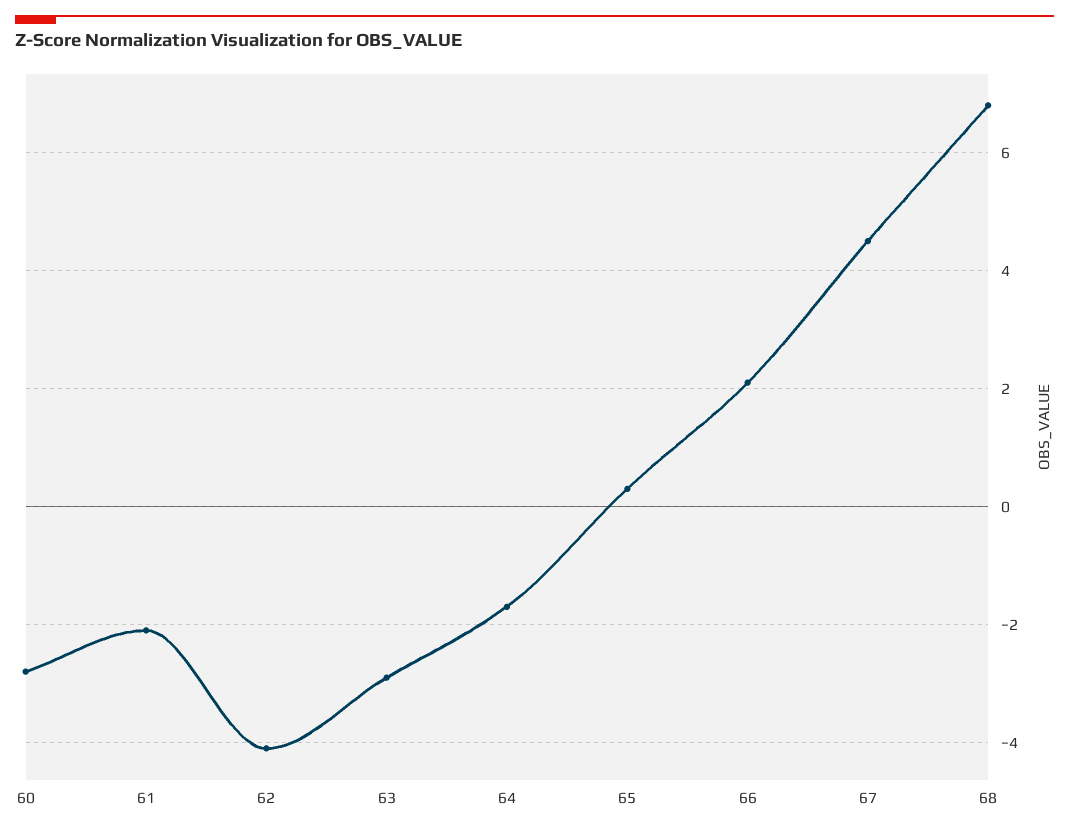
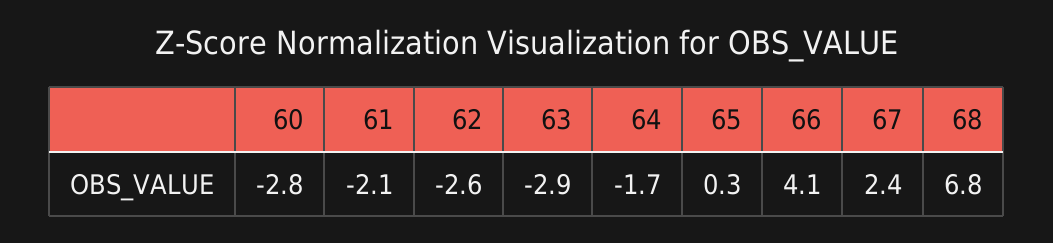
62: -4 -> -2.6
66: 2 -> 4.1
67: 4.5 -> 2.4

